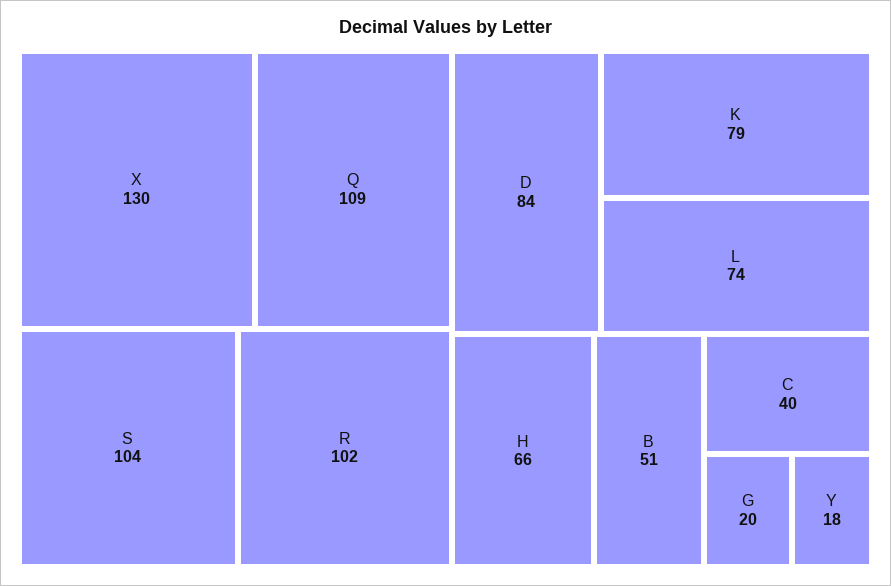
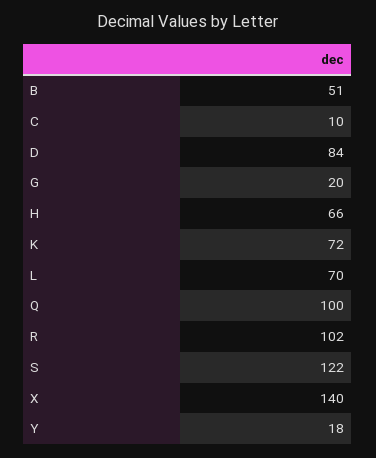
X: 130 -> 140
Q: 109 -> 100
S: 104 -> 122
K: 79 -> 72
L: 74 -> 70
C: 40 -> 10

